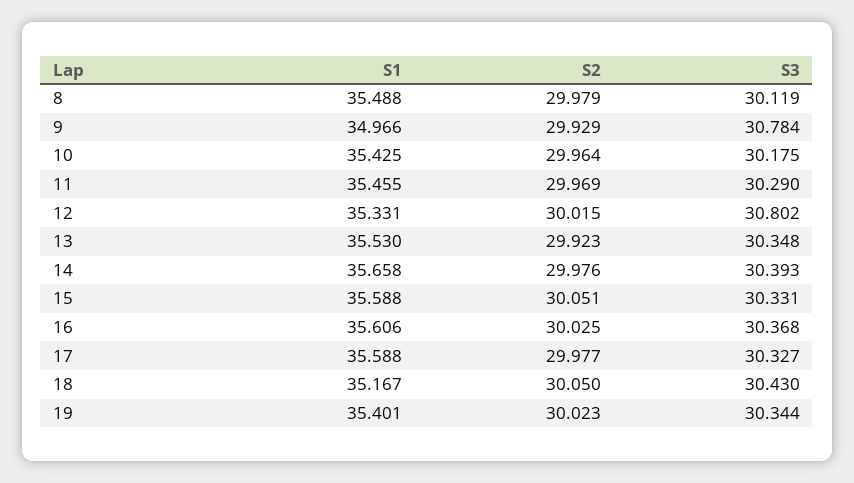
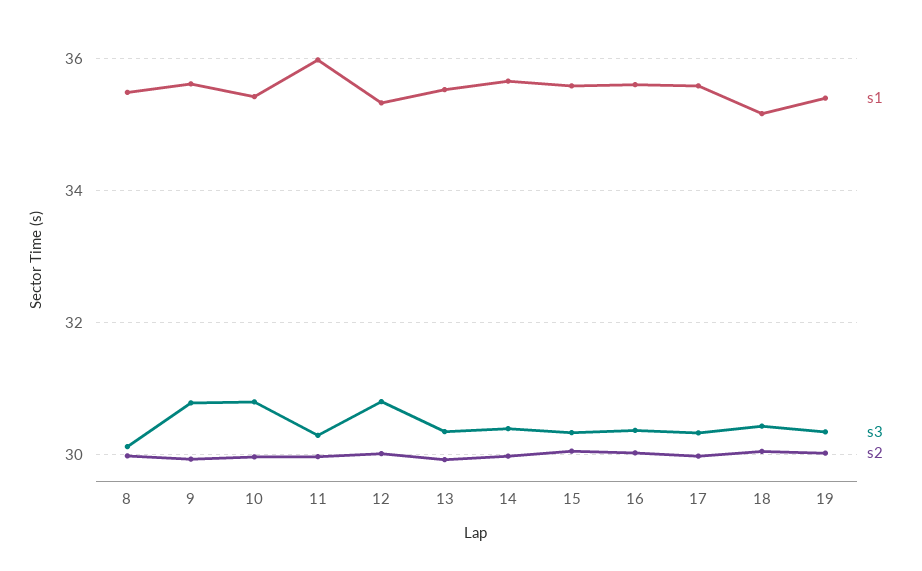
S1, 9: 34.966 -> 35.6
S3, 10: 30.175 -> 30.8
S1, 11: 35.455 -> 36

